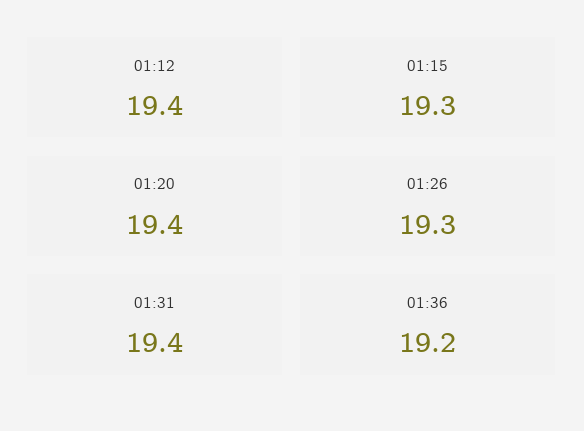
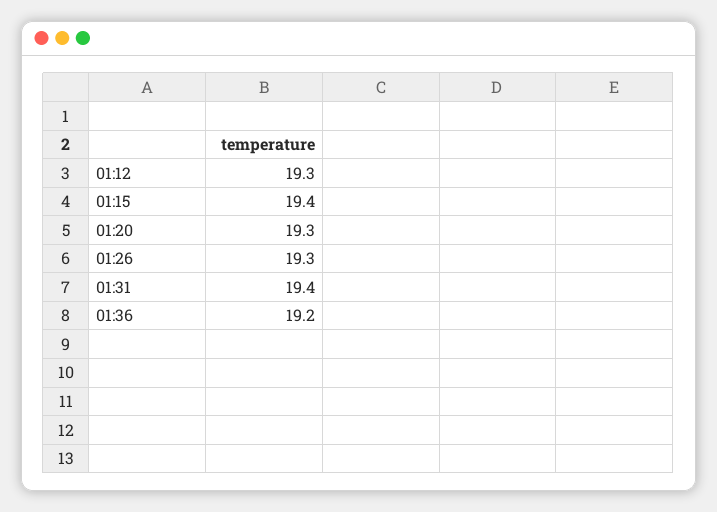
01:12: 19.4 -> 19.3
01:15: 19.3 -> 19.4
01:20: 19.4 -> 19.3

